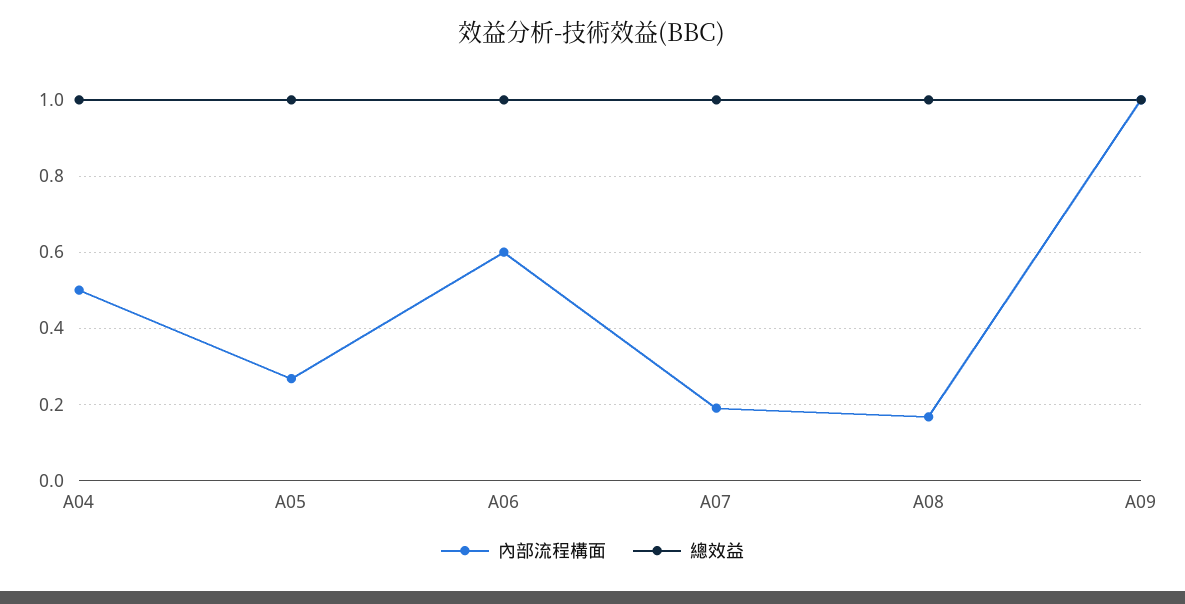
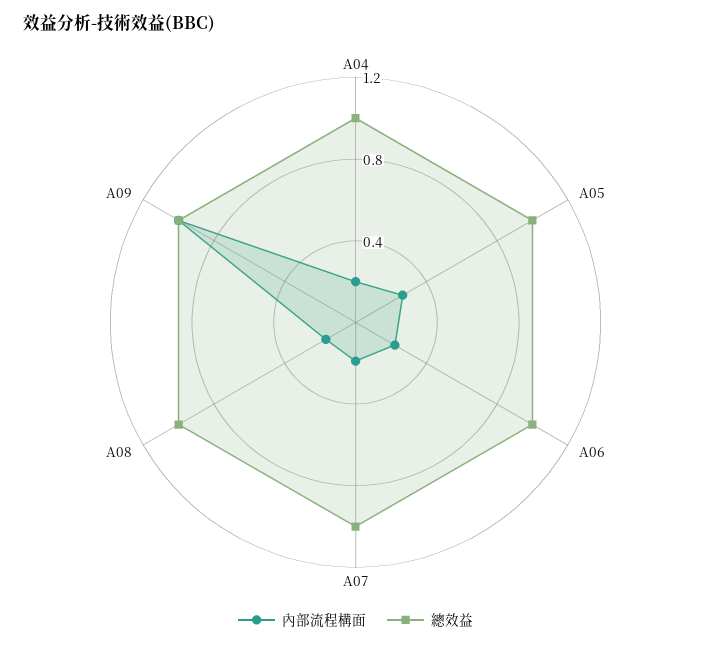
內部流程構面, A04: 0.5 -> 0.2
內部流程構面, A06: 0.6 -> 0.2

